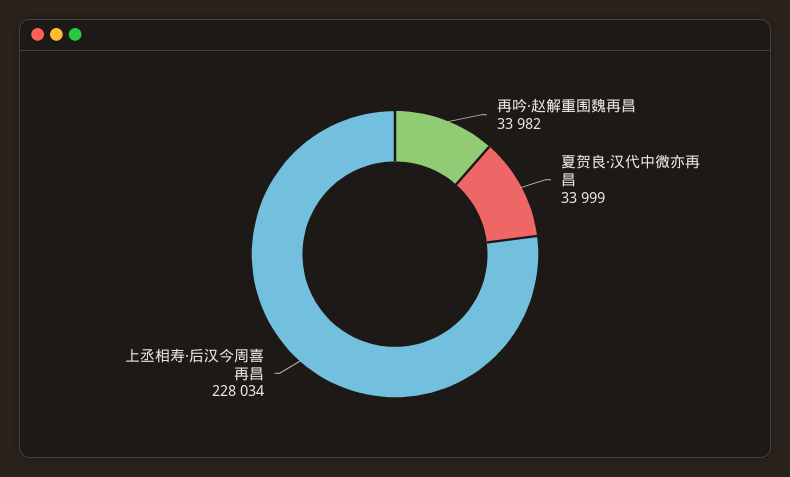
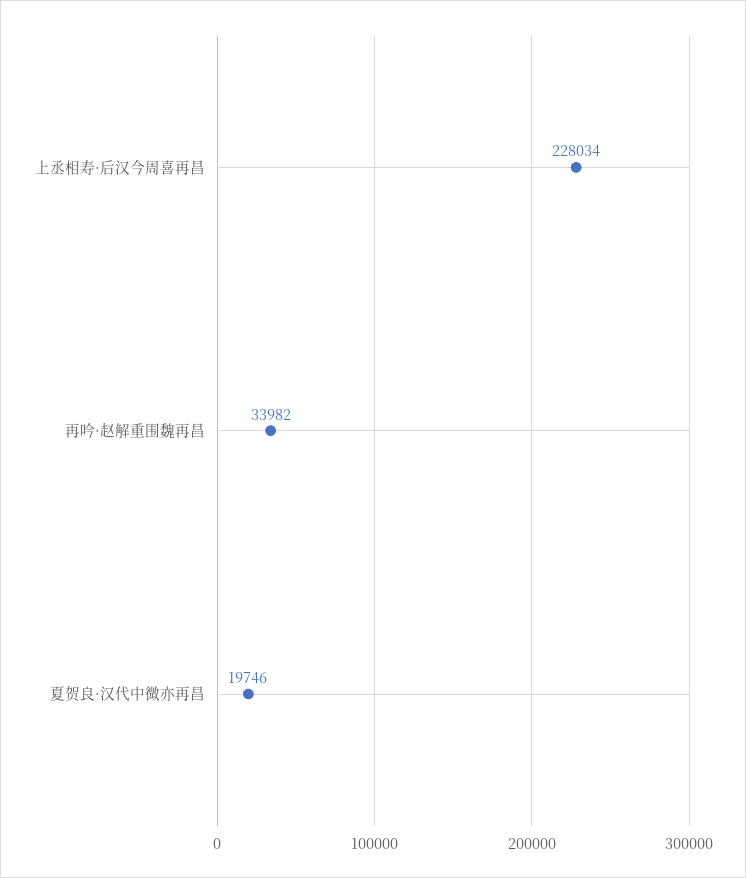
夏贺良·汉代中微亦再昌: 33999 -> 19746

